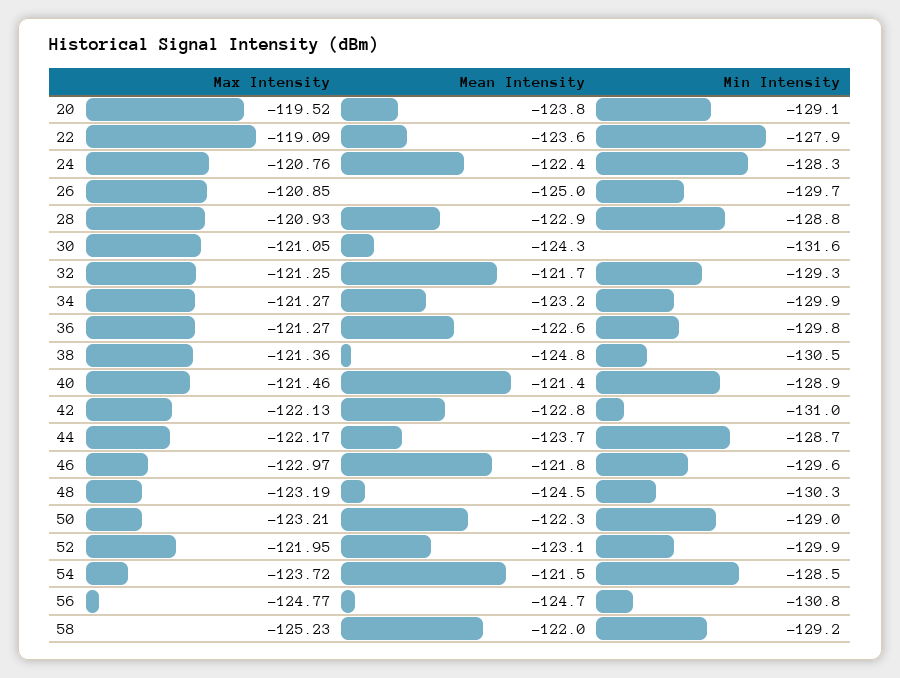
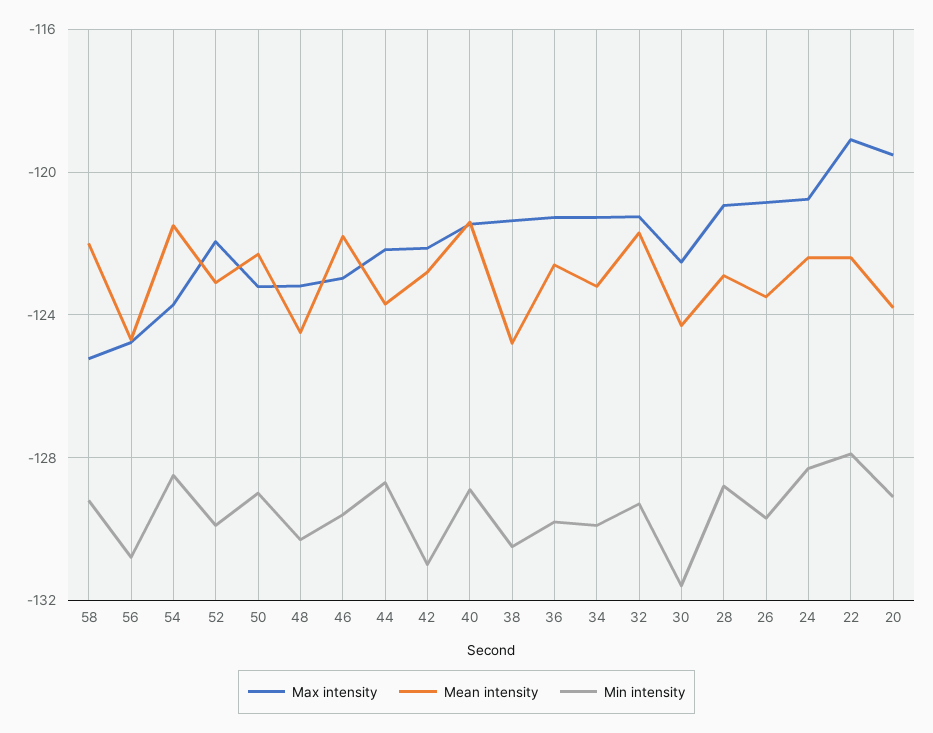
Mean Intensity, 22: -123.6 -> -122.5
Mean Intensity, 26: -125 -> -123.5
Max Intensity, 30: -121.05 -> -122.5

